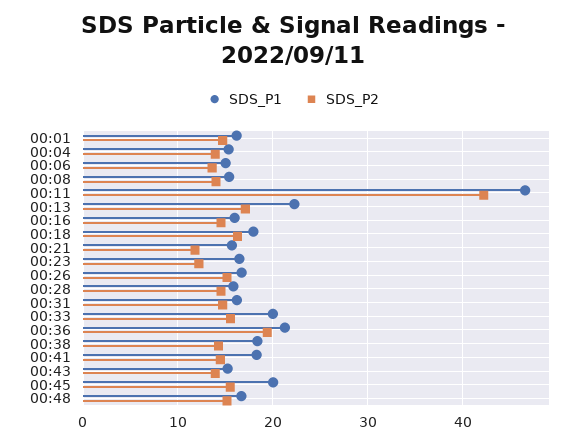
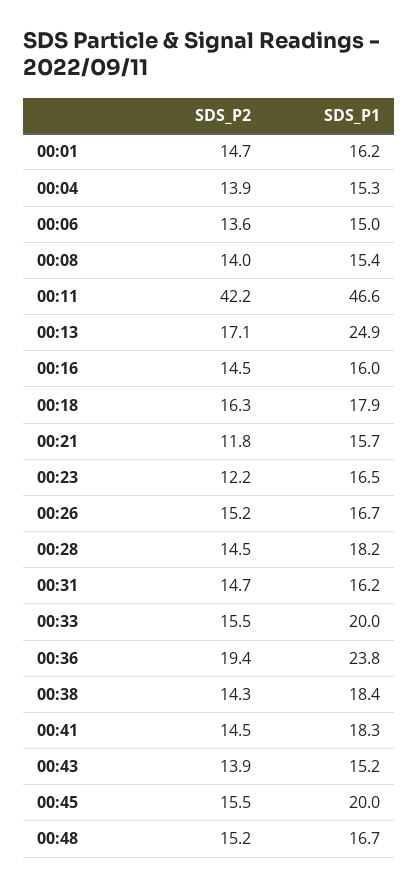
SDS_P1, 00:13: 22 -> 24.9
SDS_P1, 00:28: 16 -> 18.2
SDS_P1, 00:36: 21 -> 23.8

